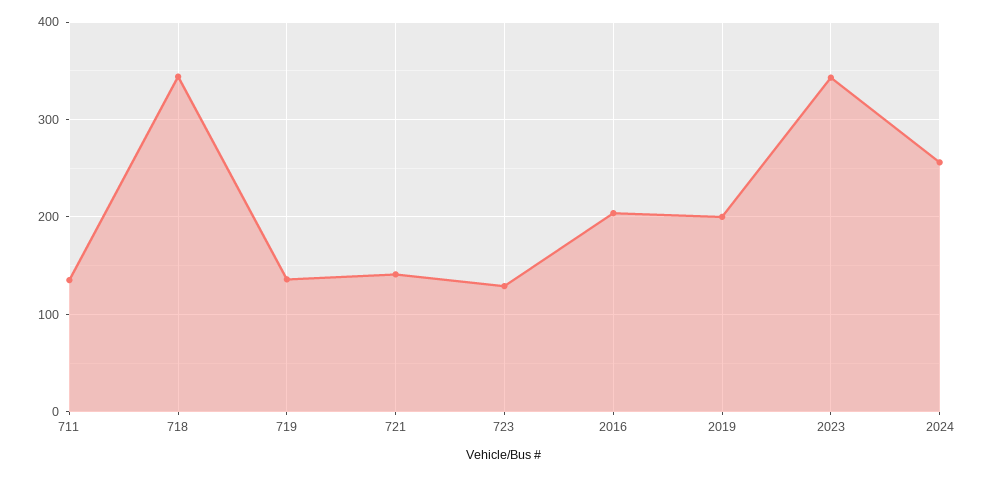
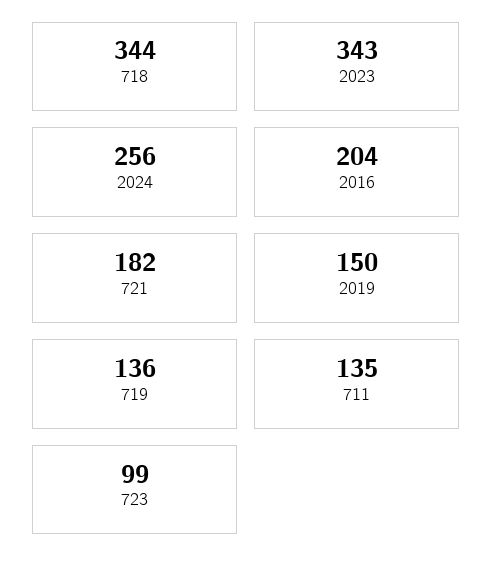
721: 140 -> 182
723: 130 -> 99
2019: 200 -> 150

